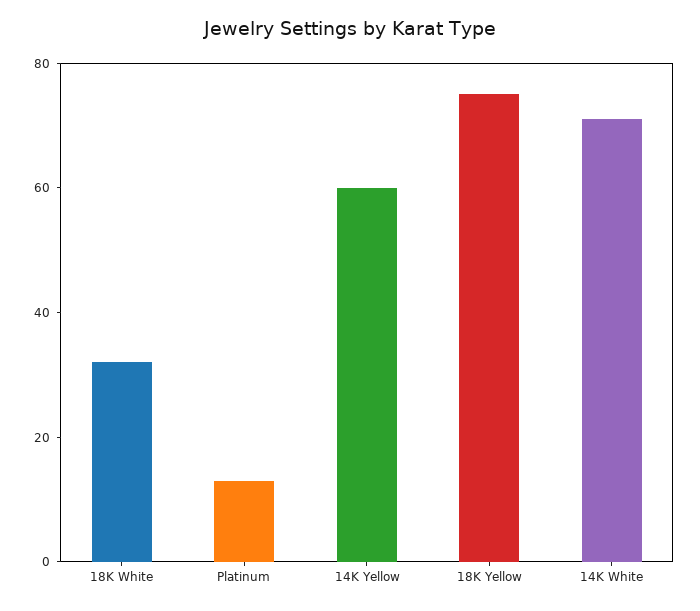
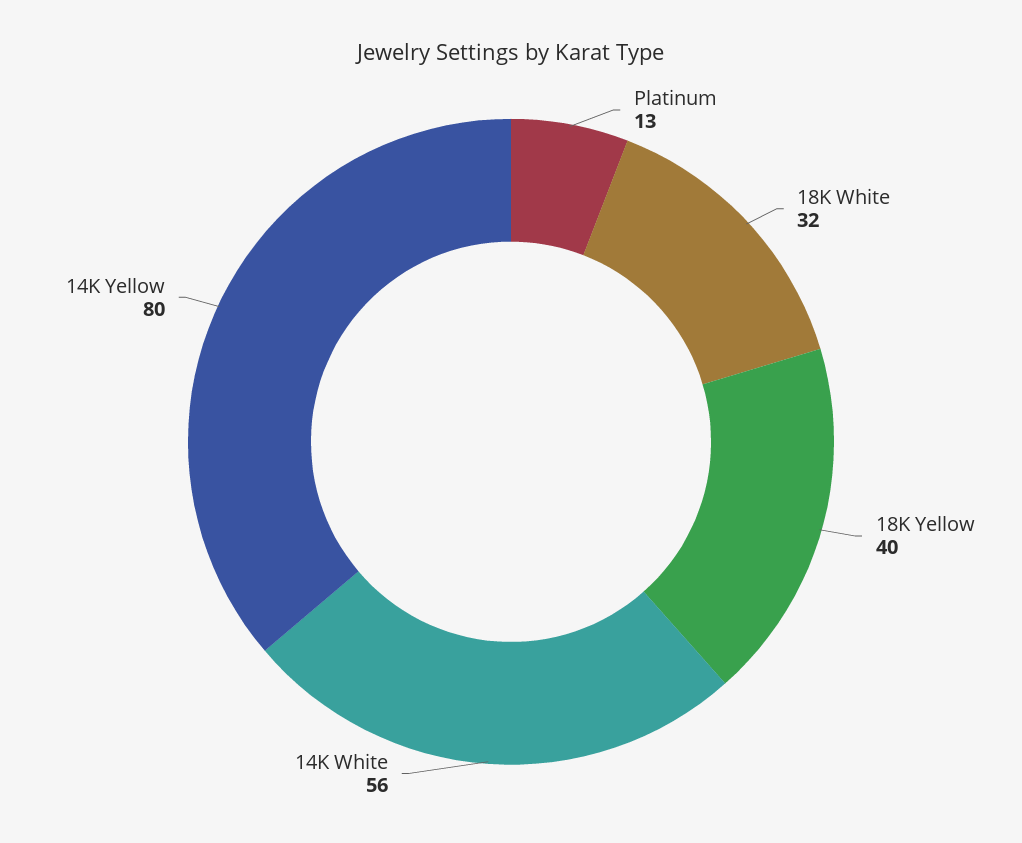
14K Yellow: 60 -> 80
18K Yellow: 75 -> 40
14K White: 70 -> 56

